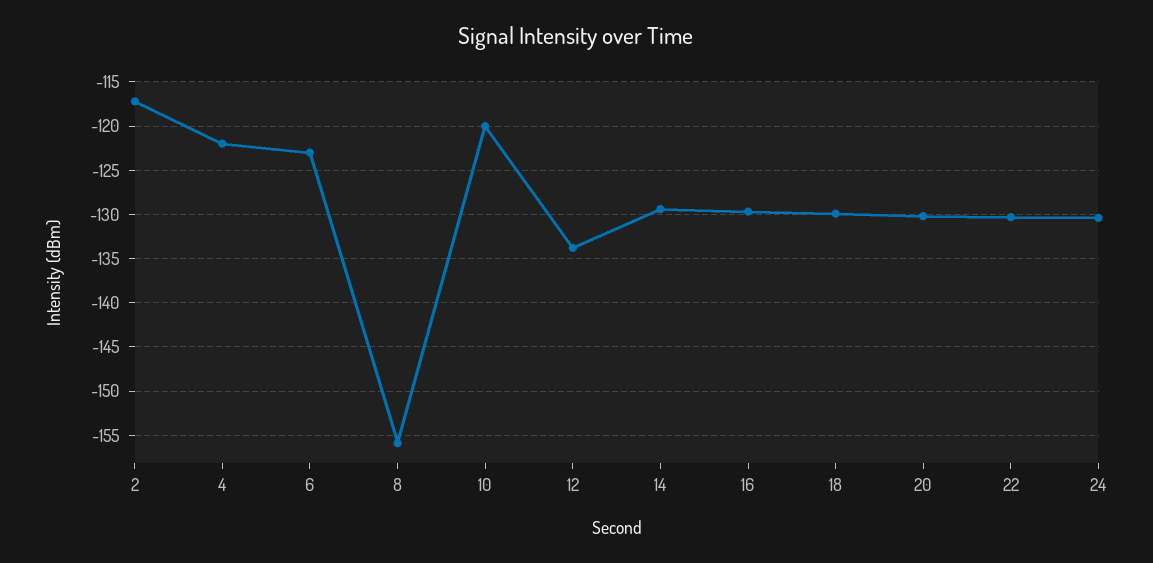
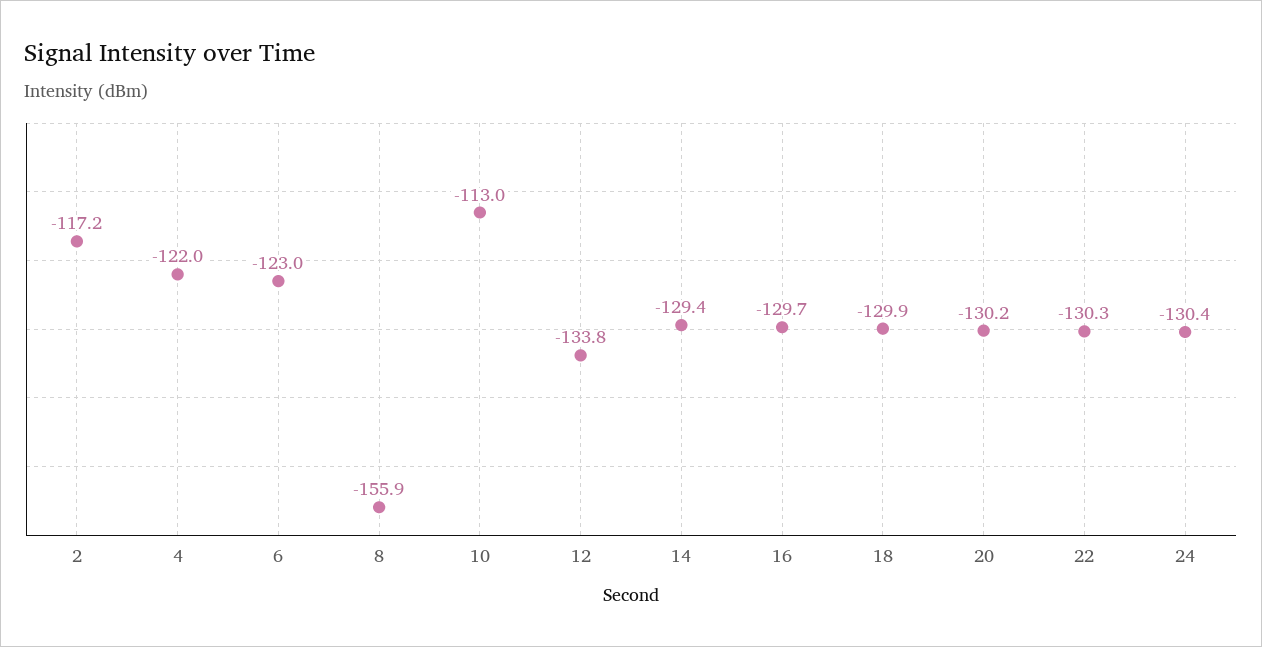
10: -120 -> -113

